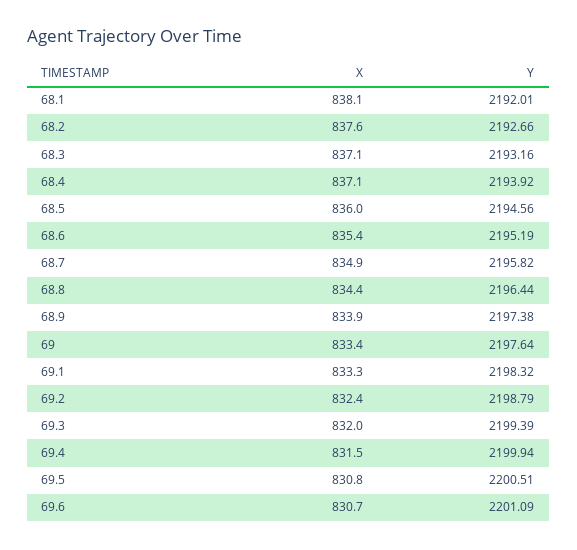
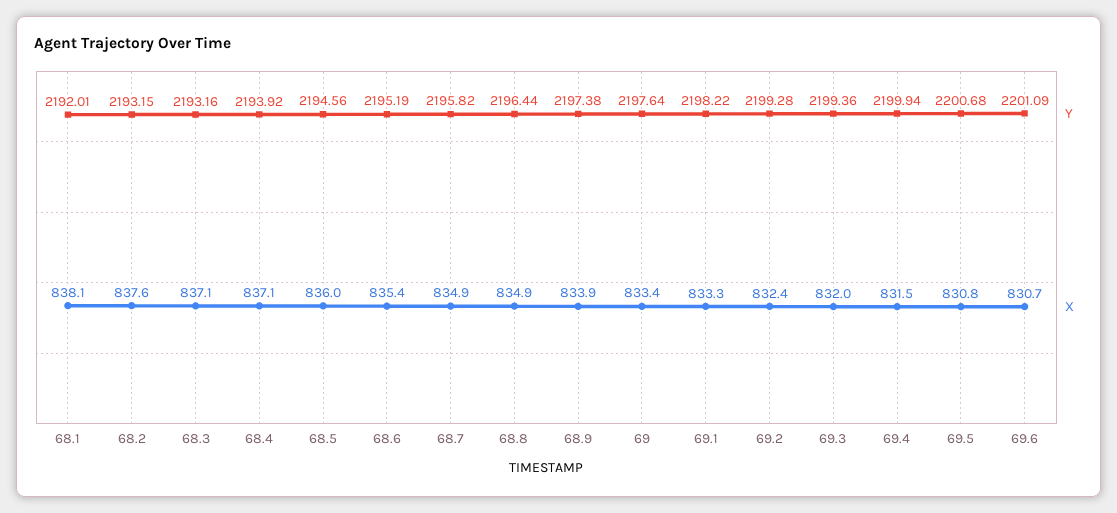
Y, 68.2: 2192.66 -> 2193.15
X, 68.8: 834.4 -> 834.9
Y, 69.1: 2198.32 -> 2198.22
Y, 69.2: 2198.79 -> 2199.28
Y, 69.3: 2199.39 -> 2199.36
Y, 69.5: 2200.51 -> 2200.68

